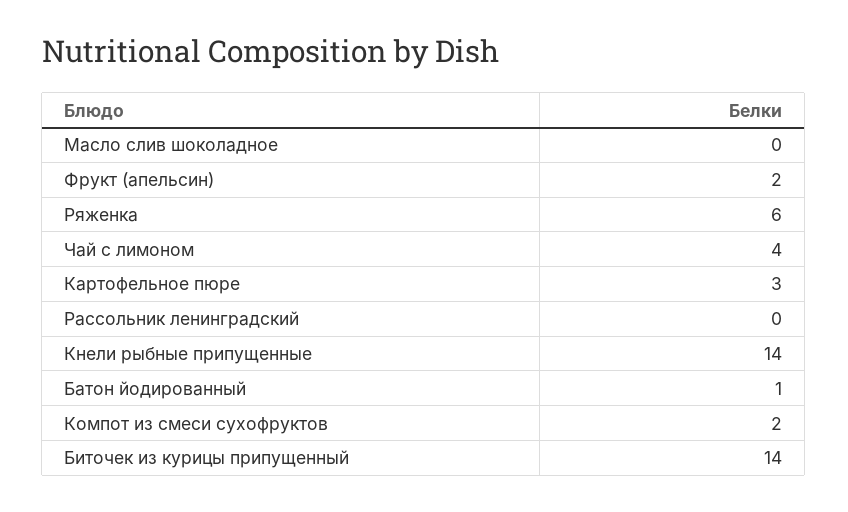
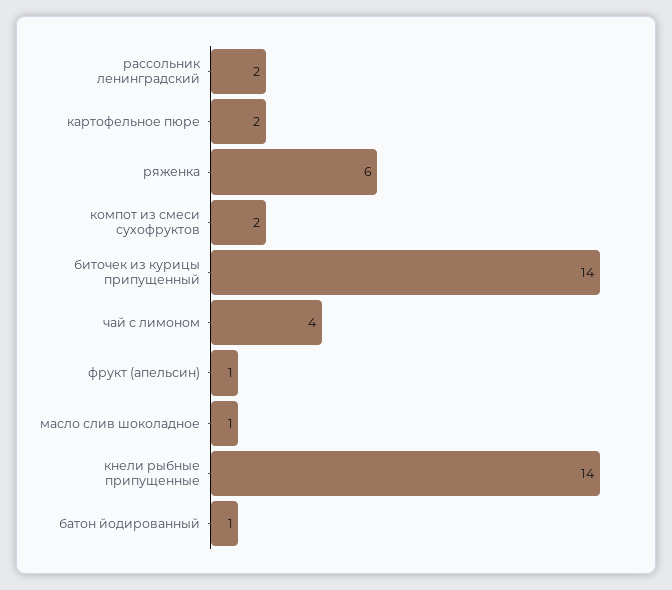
Масло слив шоколадное: 0 -> 1
Фрукт (апельсин): 2 -> 1
Картофельное пюре: 3 -> 2
Рассольник ленинградский: 0 -> 2

